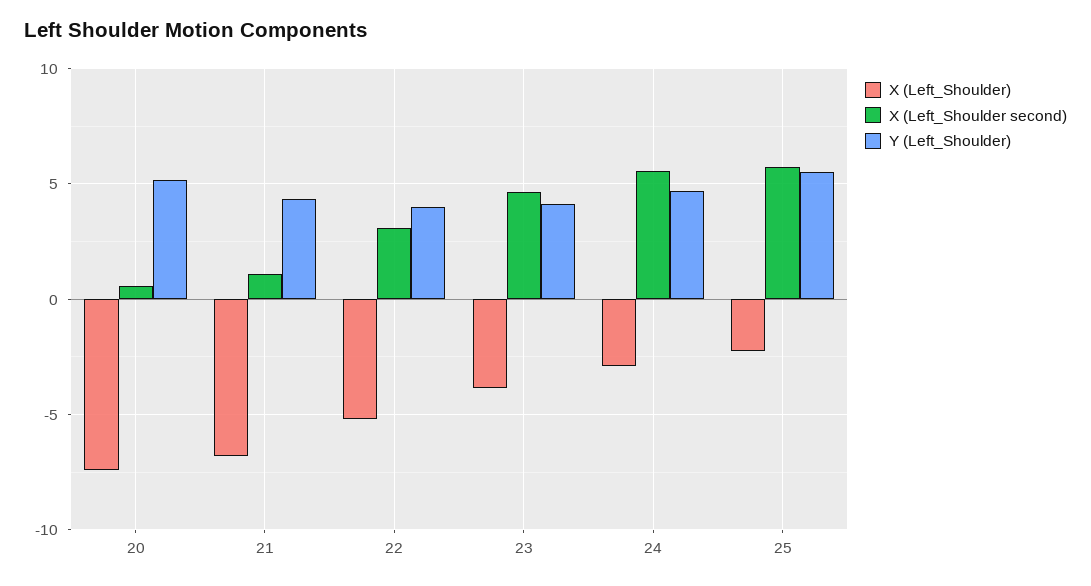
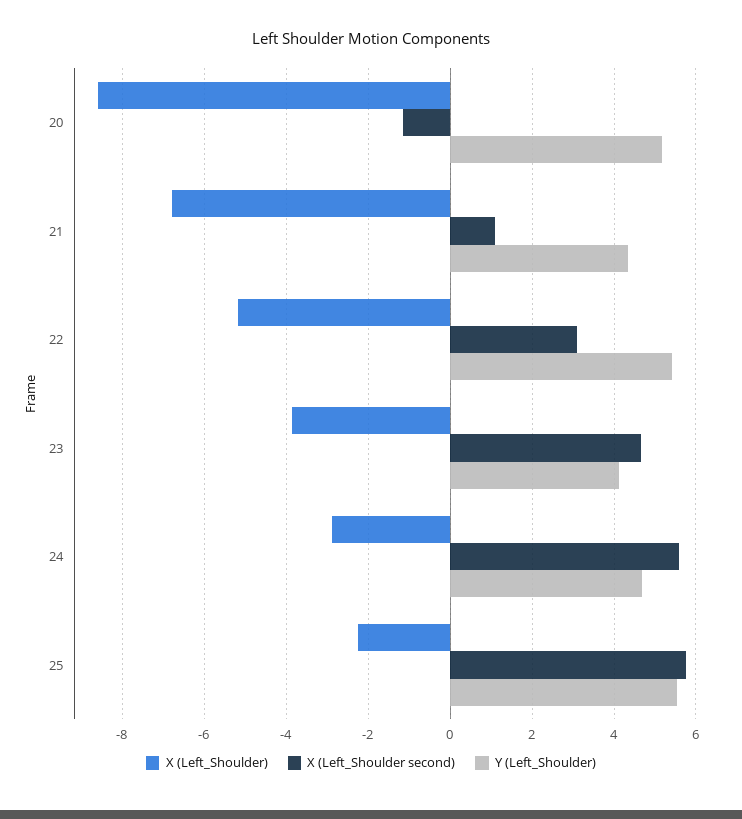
X (Left_Shoulder), 20: -7.5 -> -8.6
X (Left_Shoulder second), 20: 0.5 -> -1.2
Y (Left_Shoulder), 22: 4 -> 5.4

